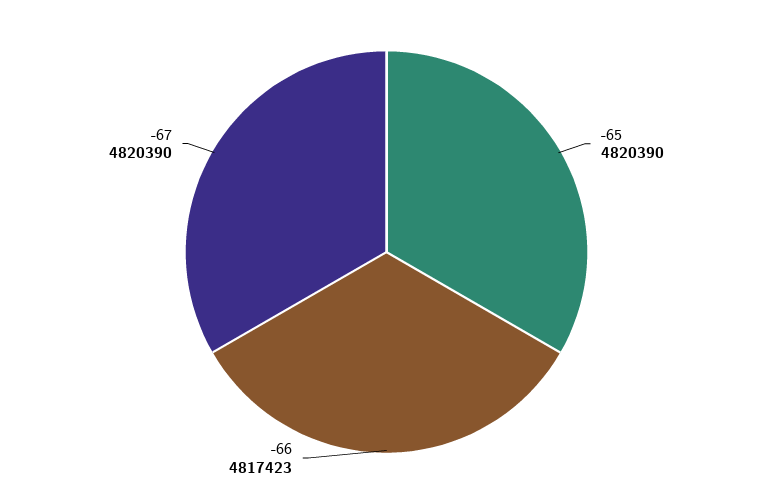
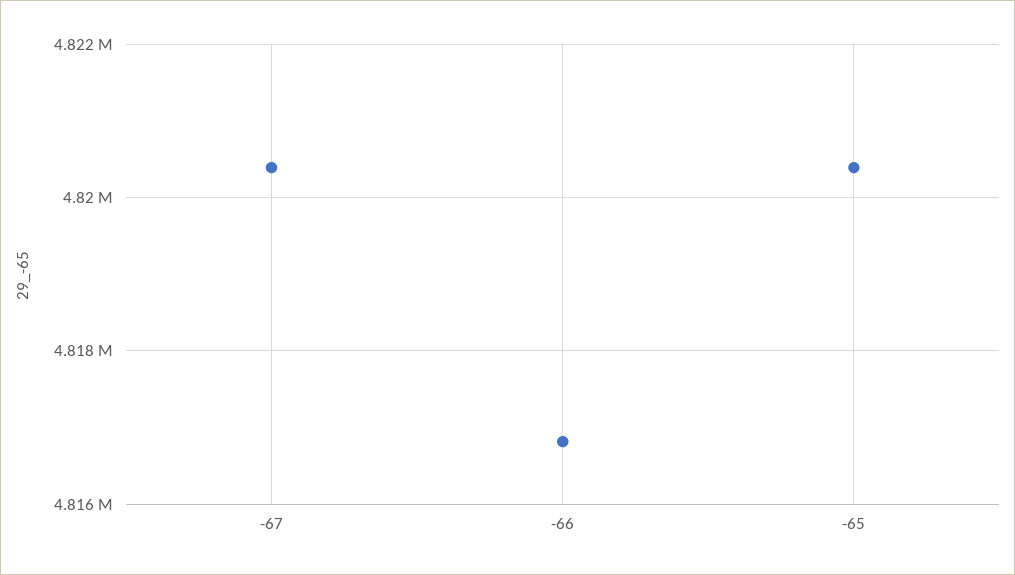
-66: 4817423 -> 4816800

